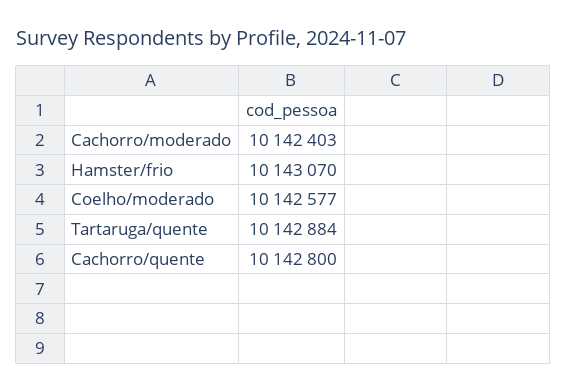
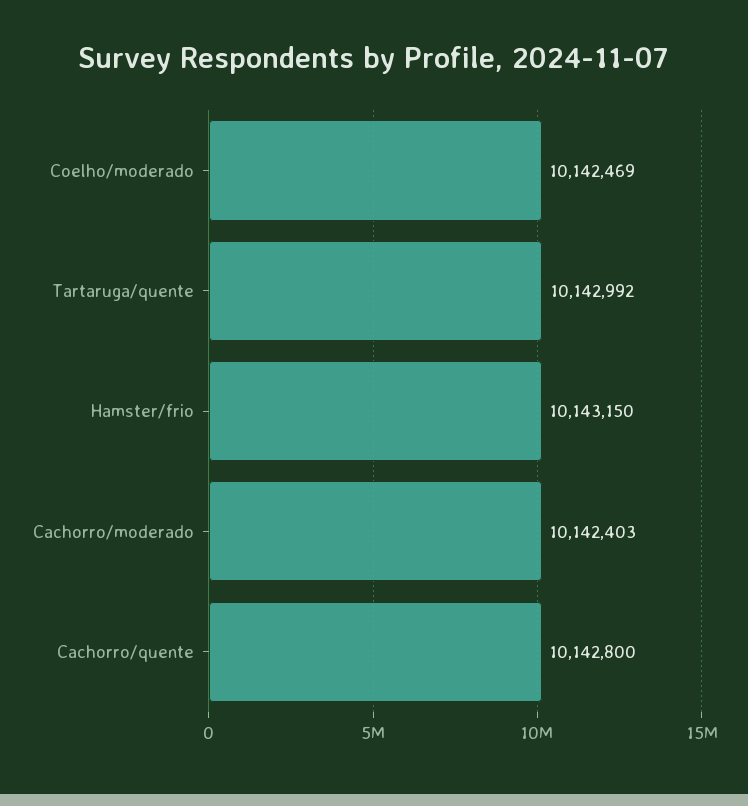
Hamster/frio: 10143070 -> 10143150
Coelho/moderado: 10142577 -> 10142469
Tartaruga/quente: 10142884 -> 10142992

